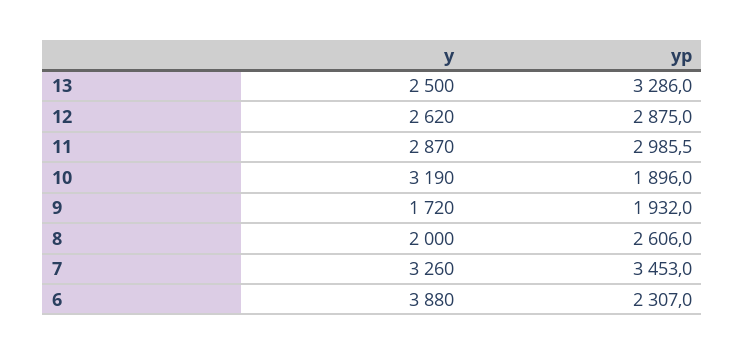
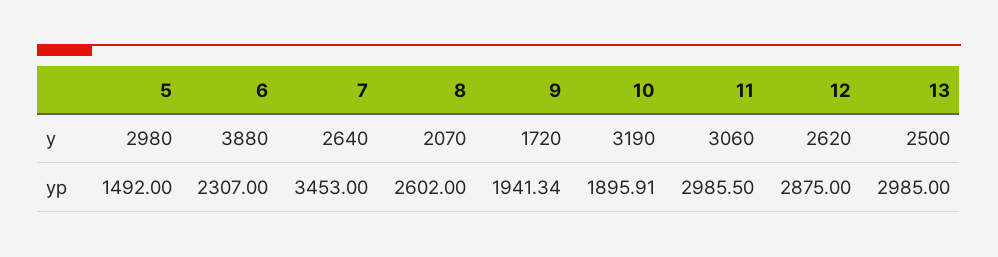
yp, 13: 3286 -> 2985
y, 11: 2870 -> 3060
yp, 10: 1896 -> 1895.91
yp, 9: 1932 -> 1941.34
y, 8: 2000 -> 2070
yp, 8: 2606 -> 2602
y, 7: 3260 -> 2640
y, 5: none -> 2980
yp, 5: none -> 1492

